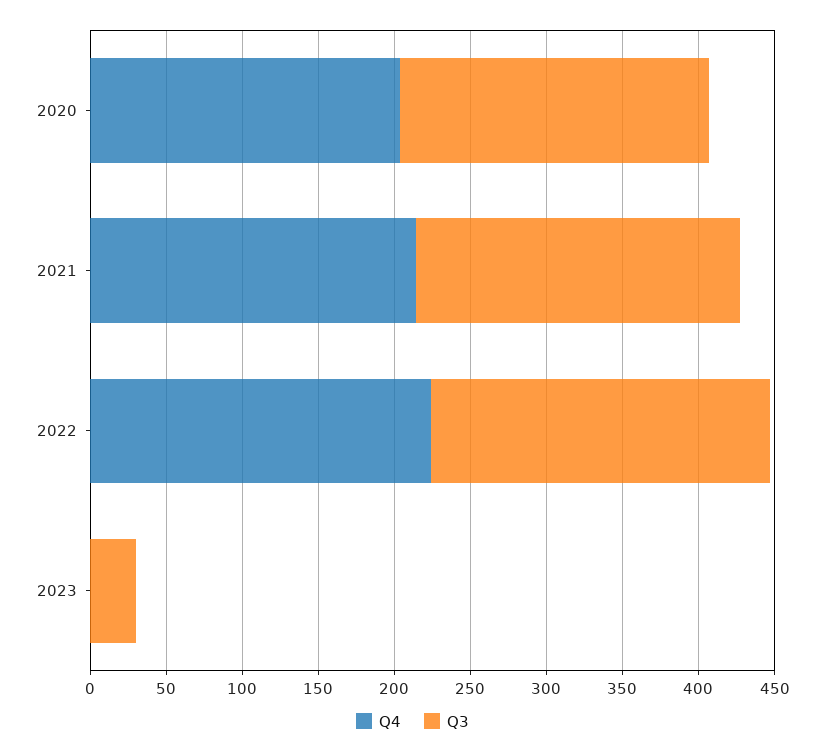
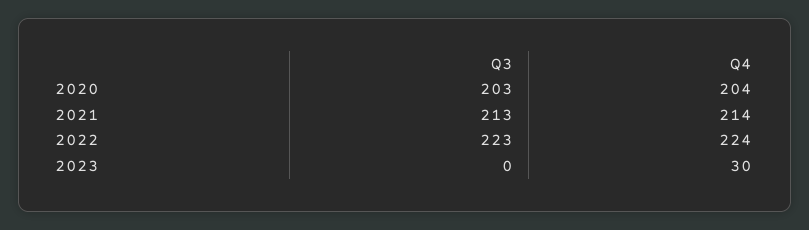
Q4, 2023: 0 -> 30
Q3, 2023: 30 -> 0

